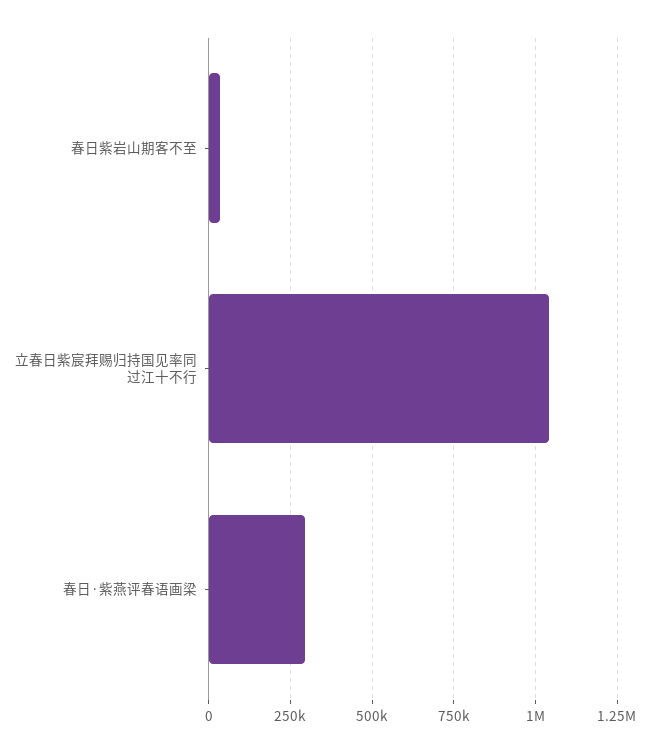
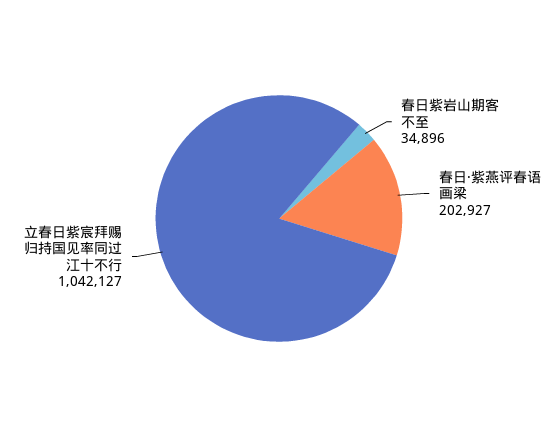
春日·紫燕评春语画梁: 300000 -> 202927

